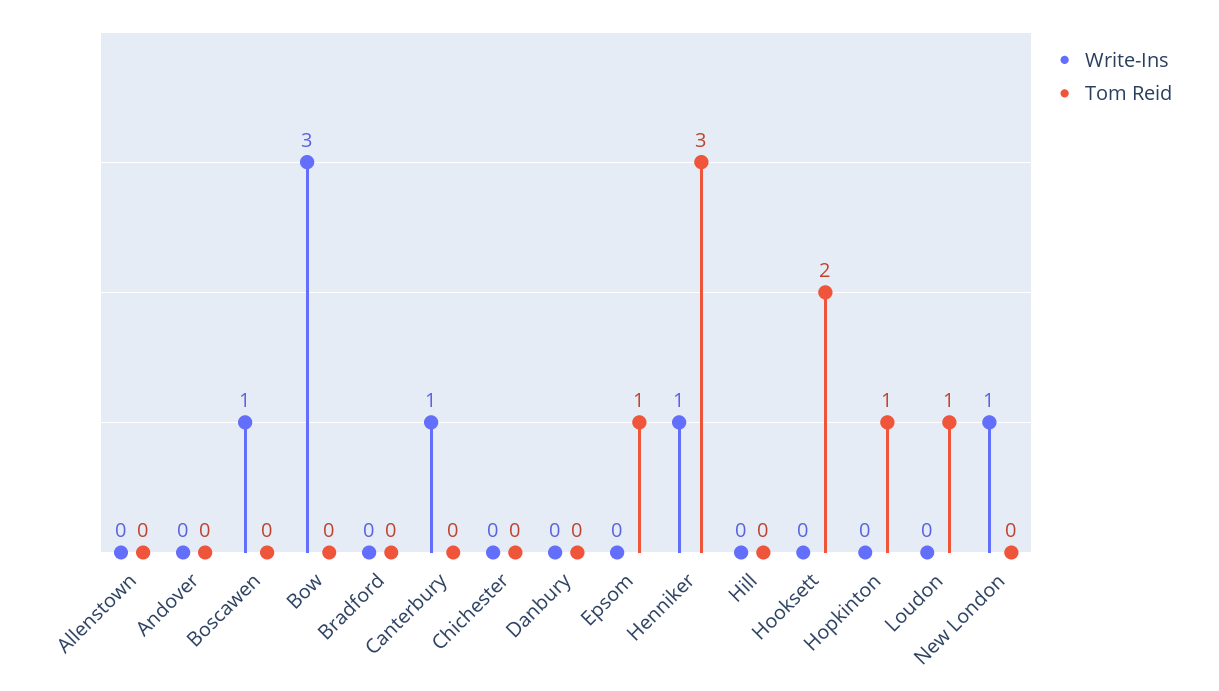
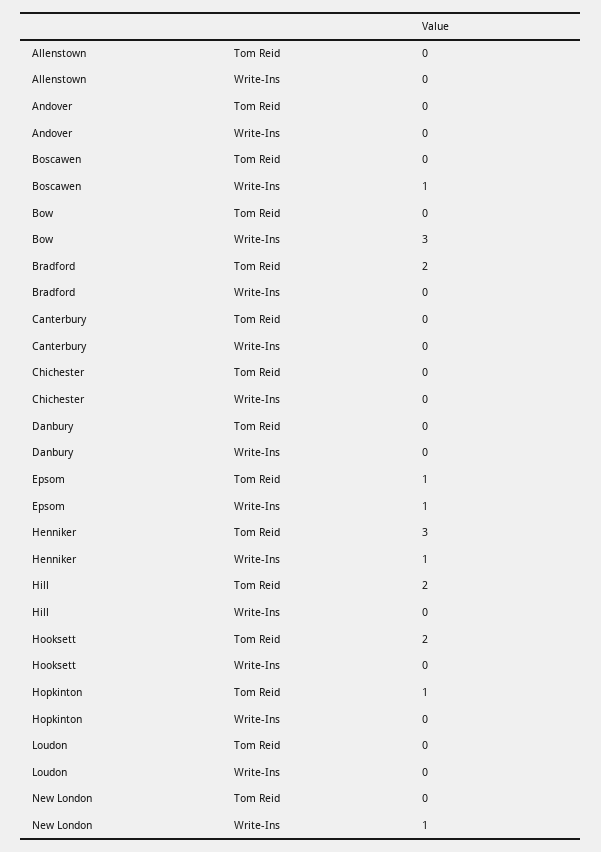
Tom Reid, Bradford: 0 -> 2
Write-Ins, Canterbury: 1 -> 0
Write-Ins, Epsom: 0 -> 1
Tom Reid, Hill: 0 -> 2
Tom Reid, Loudon: 1 -> 0

